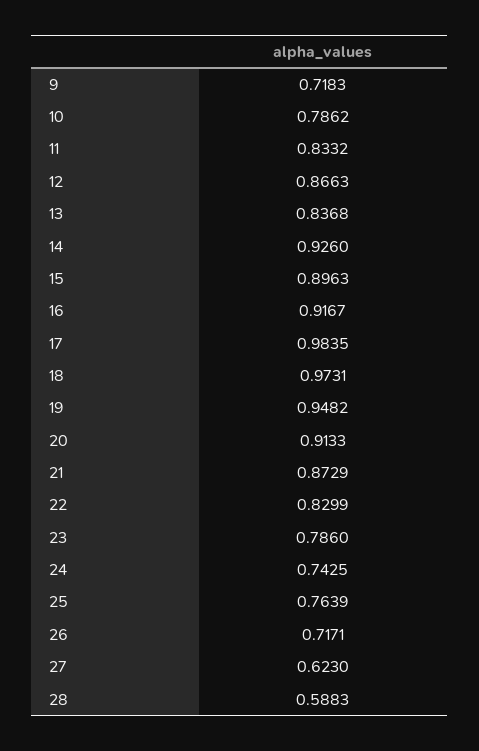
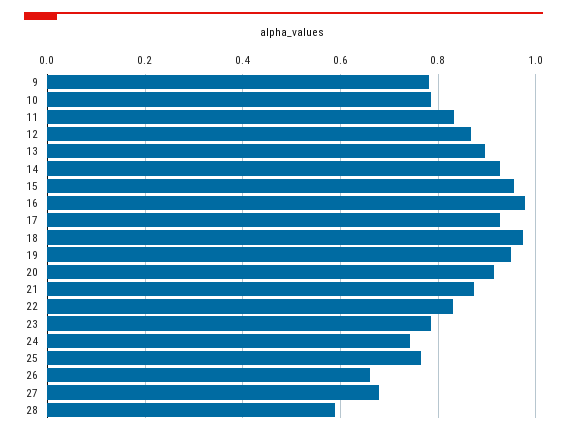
9: 0.7183 -> 0.78
13: 0.8368 -> 0.9
15: 0.8963 -> 0.96
16: 0.9167 -> 0.98
17: 0.9835 -> 0.92
26: 0.7171 -> 0.66
27: 0.623 -> 0.68

